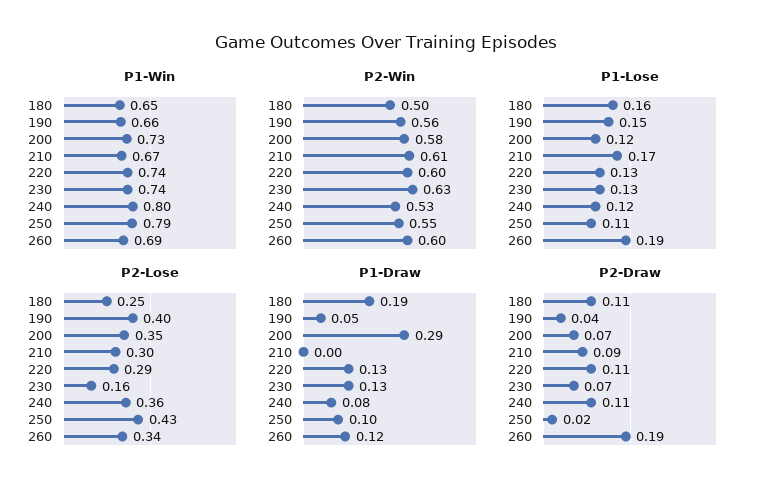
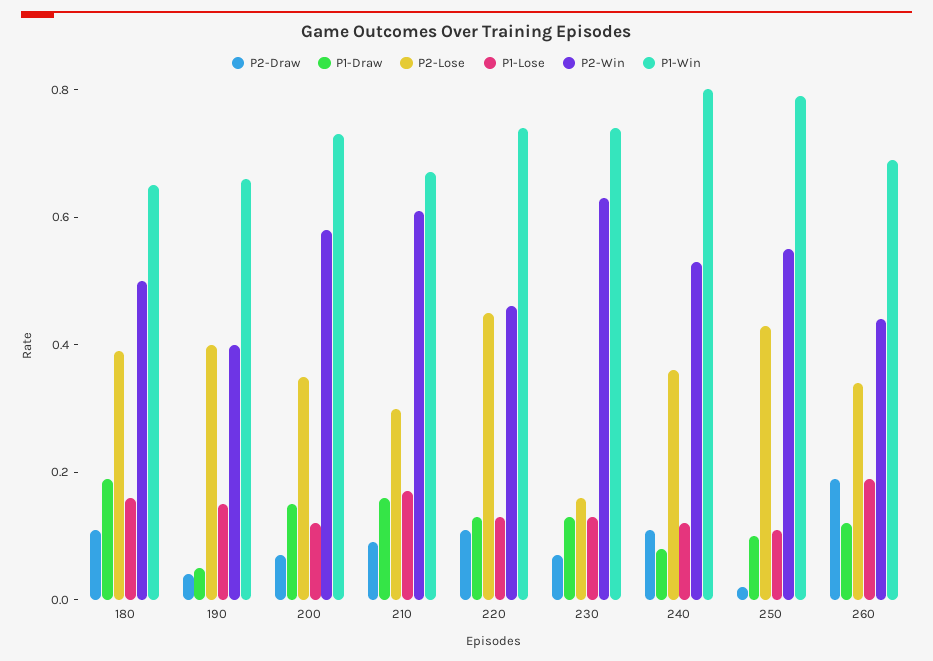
P2-Win, 190: 0.56 -> 0.4
P2-Win, 220: 0.6 -> 0.45
P2-Win, 260: 0.6 -> 0.45
P2-Lose, 180: 0.25 -> 0.4
P2-Lose, 220: 0.29 -> 0.45
P1-Draw, 200: 0.29 -> 0.15
P1-Draw, 210: 0 -> 0.15

